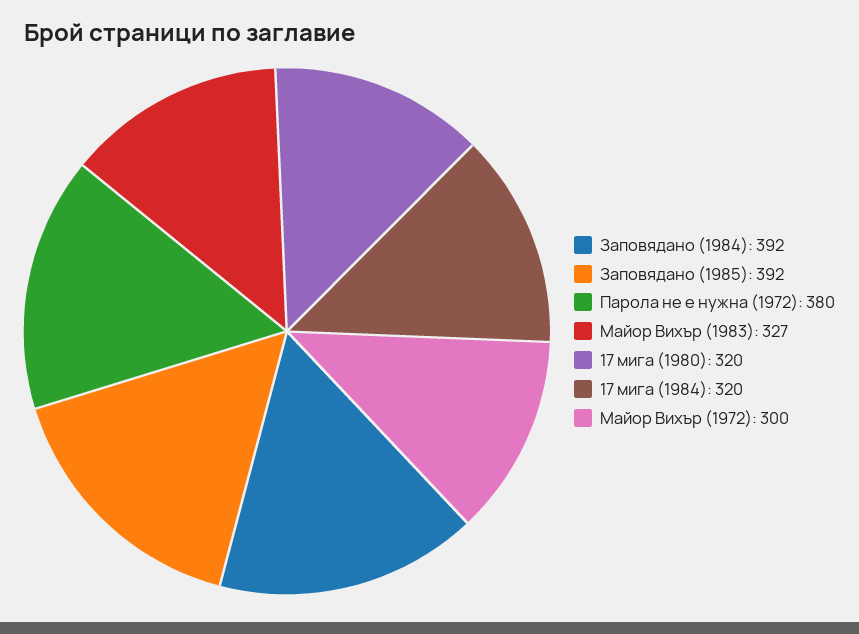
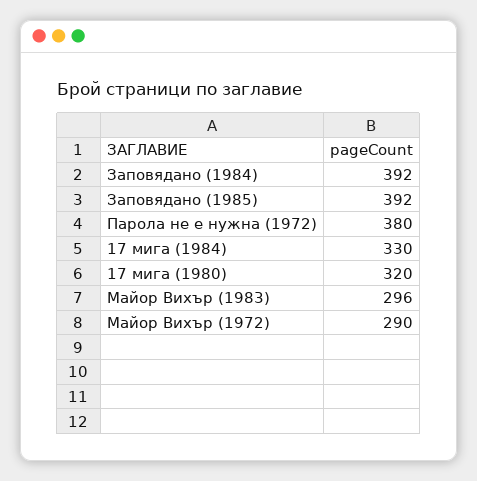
Майор Вихър (1983): 327 -> 296
17 мига (1984): 320 -> 330
Майор Вихър (1972): 300 -> 290

